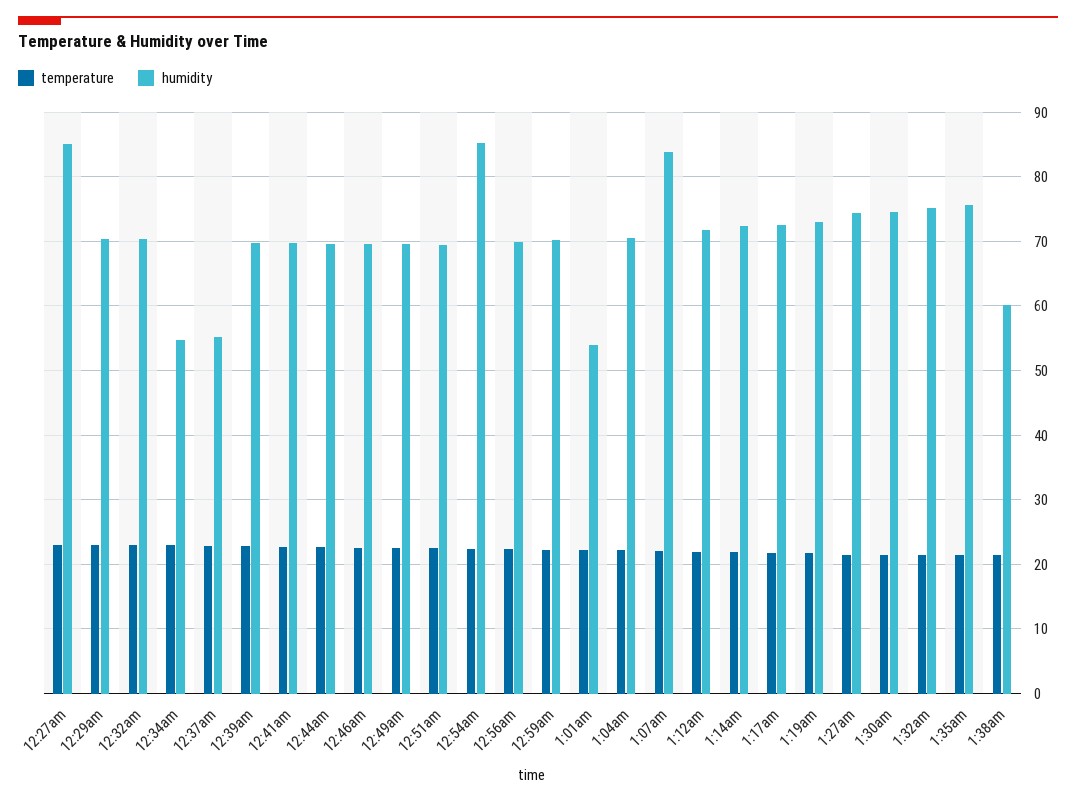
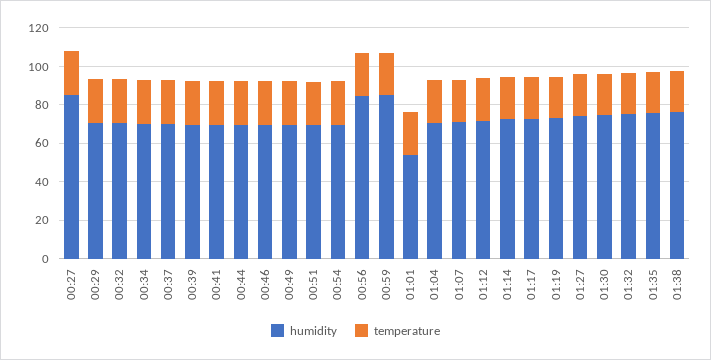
humidity, 12:34am: 55 -> 70
humidity, 12:37am: 55 -> 70
humidity, 12:54am: 85 -> 70
humidity, 12:56am: 70 -> 85
humidity, 12:59am: 70 -> 85
humidity, 1:07am: 84 -> 70
humidity, 1:38am: 60 -> 75

